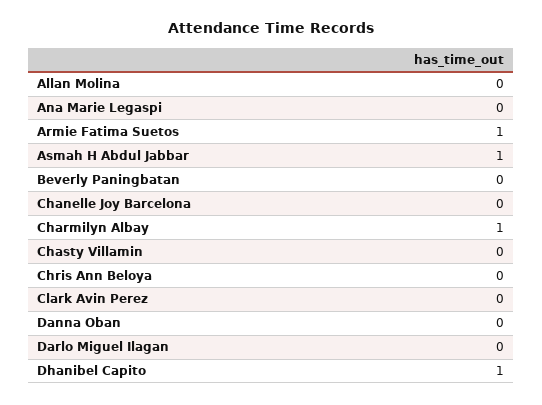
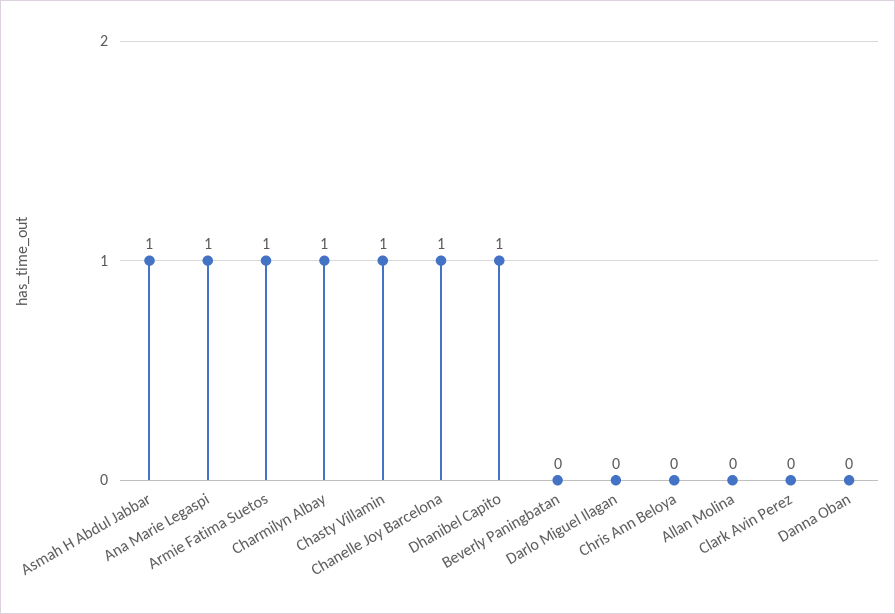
Ana Marie Legaspi: 0 -> 1
Chanelle Joy Barcelona: 0 -> 1
Chasty Villamin: 0 -> 1

